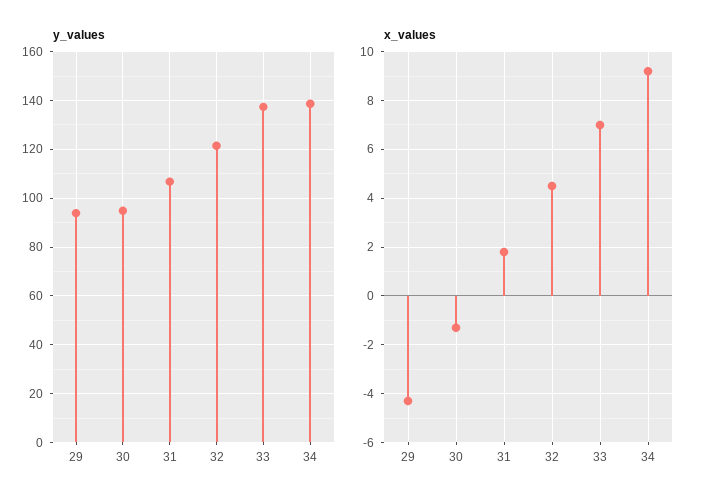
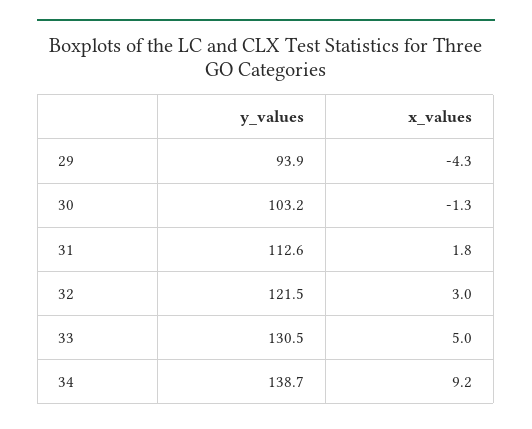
y_values, 30: 95 -> 103.2
y_values, 31: 107.5 -> 112.6
y_values, 33: 137.5 -> 130.5
x_values, 32: 4.5 -> 3
x_values, 33: 7 -> 5

